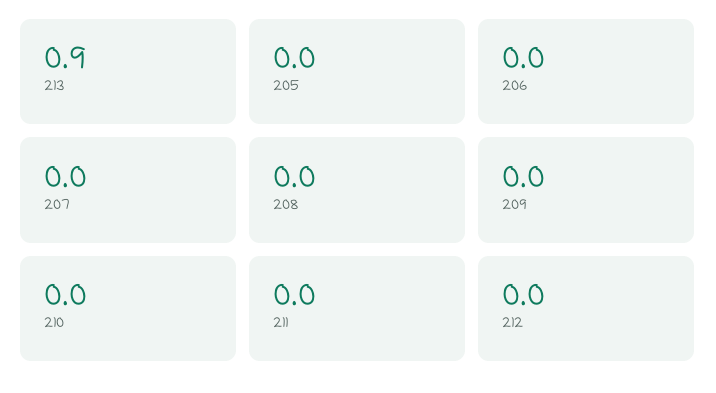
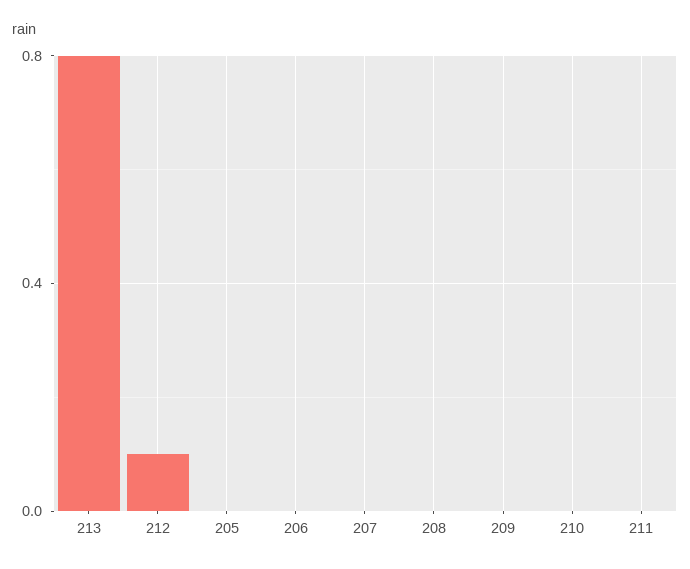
213: 0.9 -> 0.8
212: 0 -> 0.1

